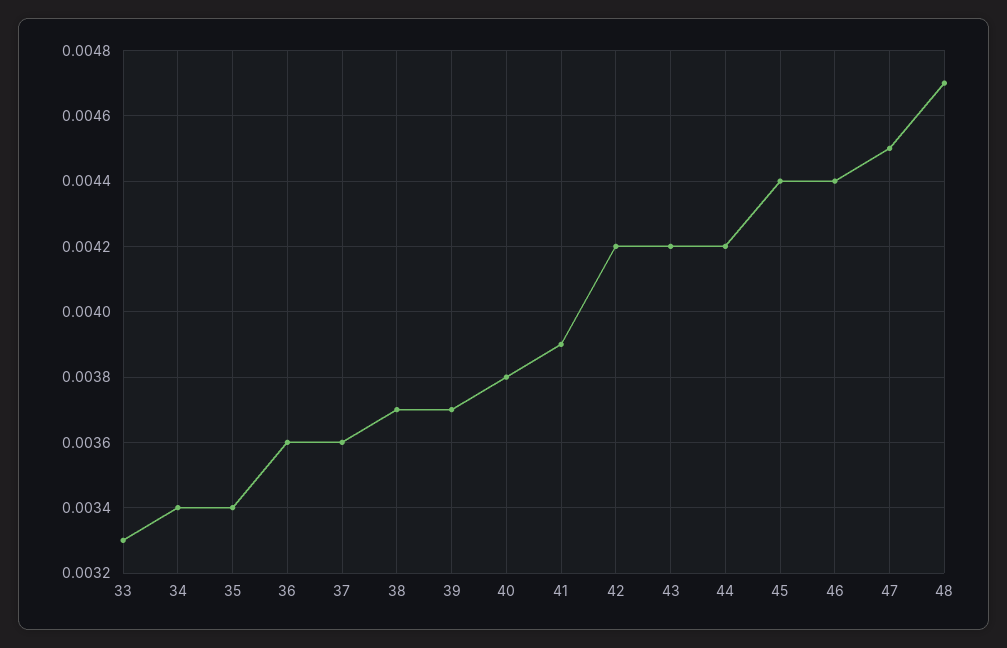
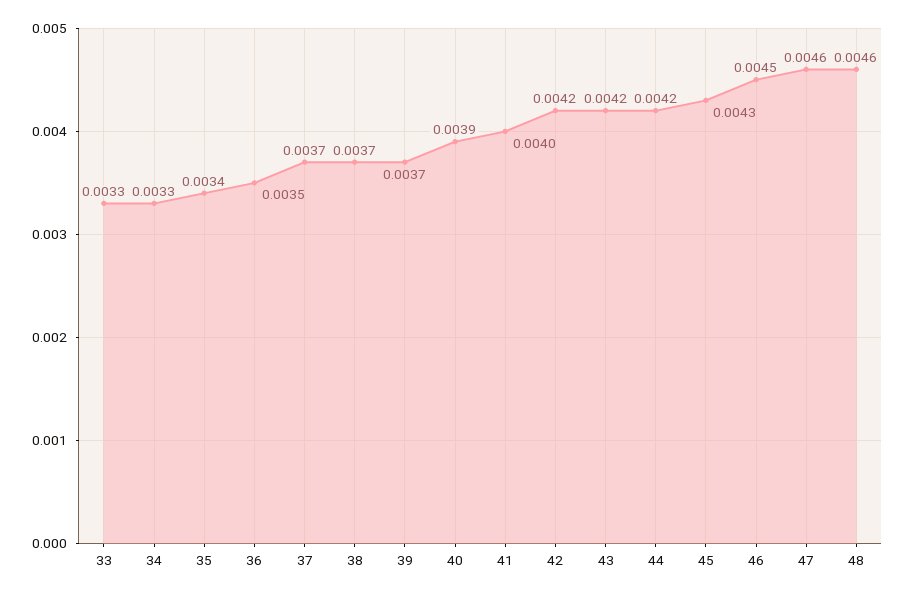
34: 0.0034 -> 0.0033
36: 0.0036 -> 0.0035
37: 0.0036 -> 0.0037
40: 0.0038 -> 0.0039
41: 0.0039 -> 0.004
45: 0.0044 -> 0.0043
46: 0.0044 -> 0.0045
47: 0.0045 -> 0.0046
48: 0.0047 -> 0.0046

